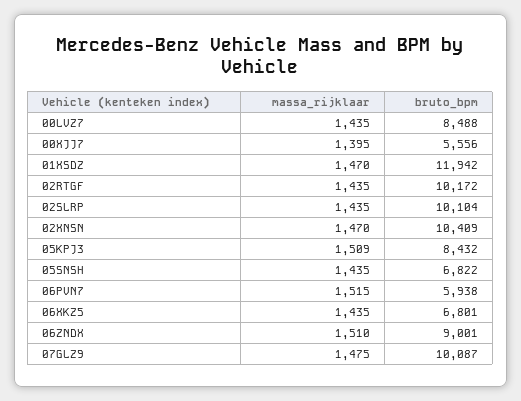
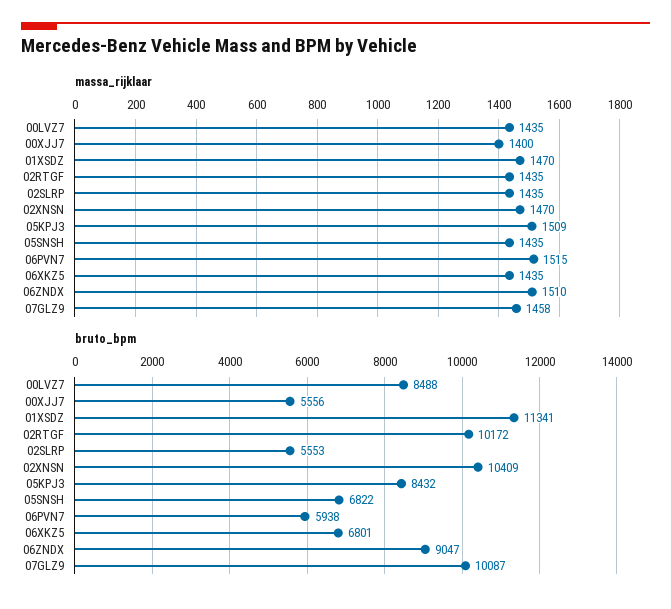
massa_rijklaar, 00XJJ7: 1395 -> 1400
bruto_bpm, 01XSDZ: 11942 -> 11341
bruto_bpm, 02SLRP: 10104 -> 5553
bruto_bpm, 06ZNDX: 9001 -> 9047
massa_rijklaar, 07GLZ9: 1475 -> 1458

